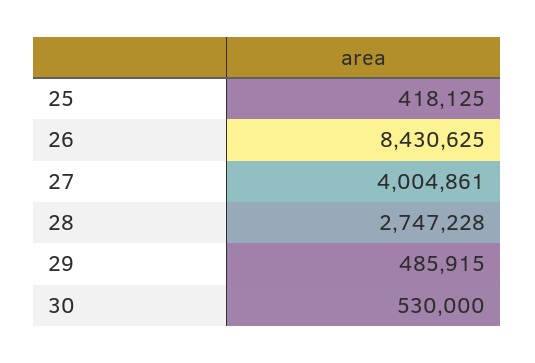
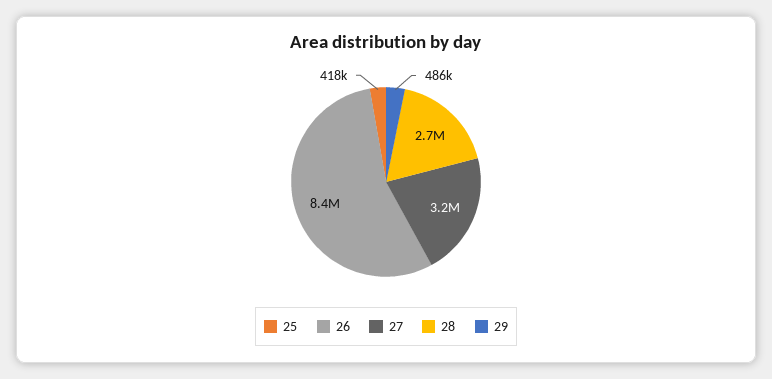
27: 4004861 -> 3200000
30: 530000 -> none

